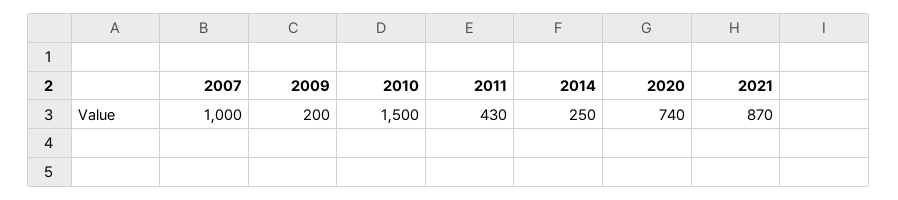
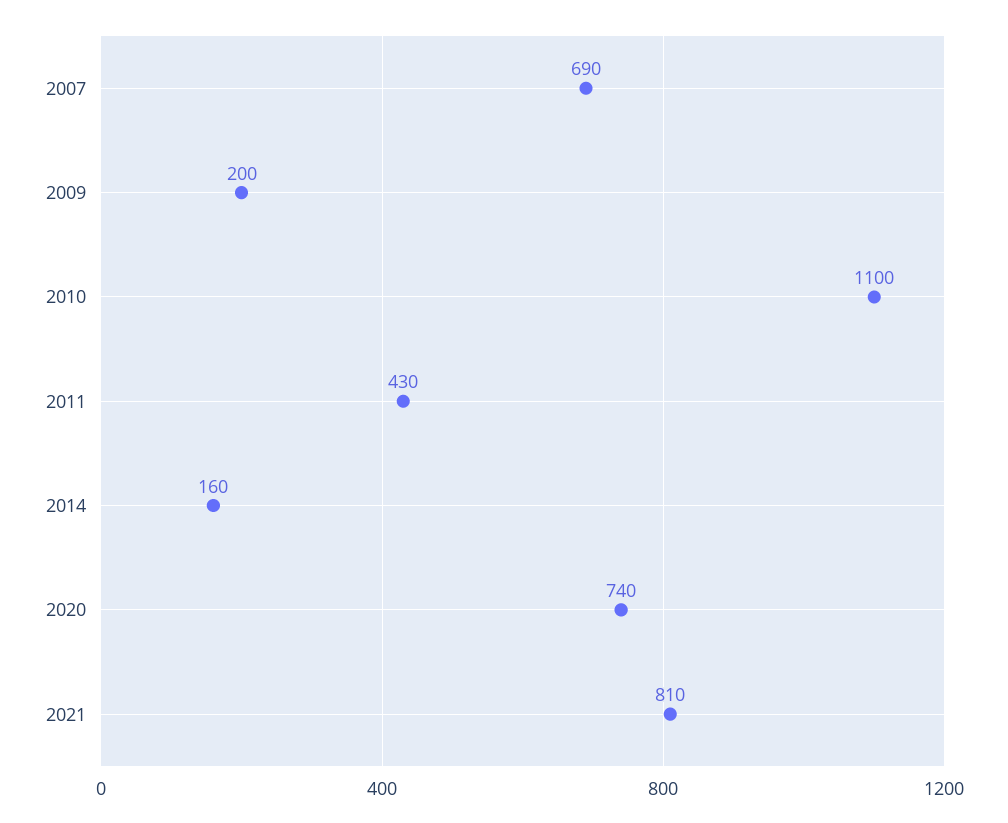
2007: 1000 -> 690
2010: 1500 -> 1100
2014: 250 -> 160
2021: 870 -> 810

